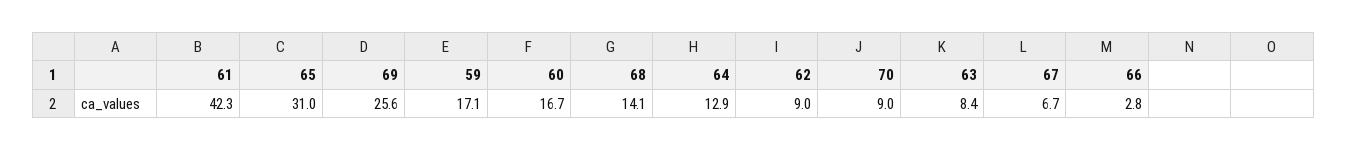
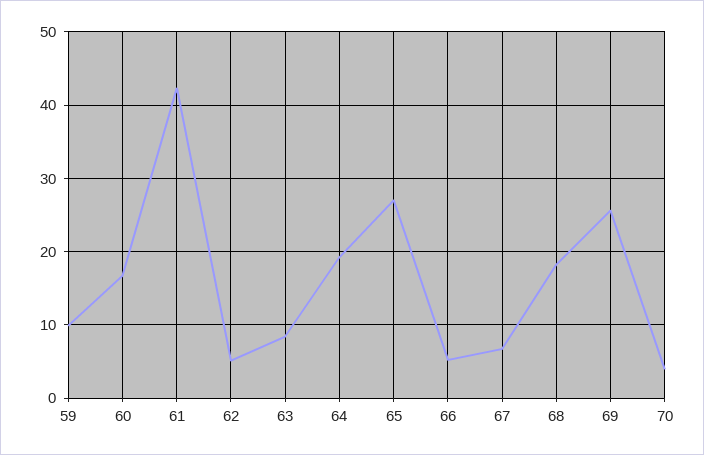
65: 31 -> 27
59: 17.1 -> 10
68: 14.1 -> 18
64: 12.9 -> 19
62: 9 -> 5
70: 9 -> 4
66: 2.8 -> 5

